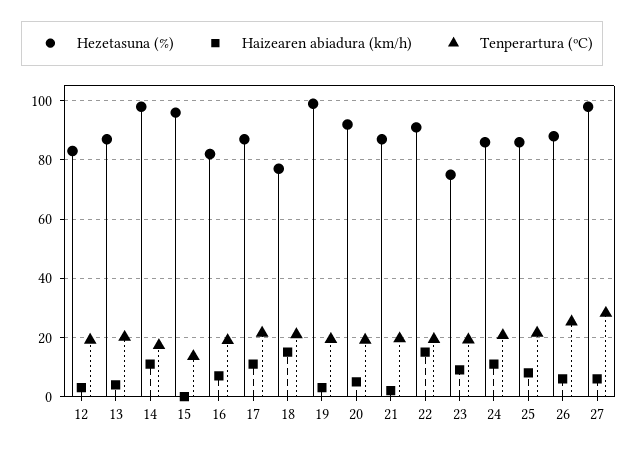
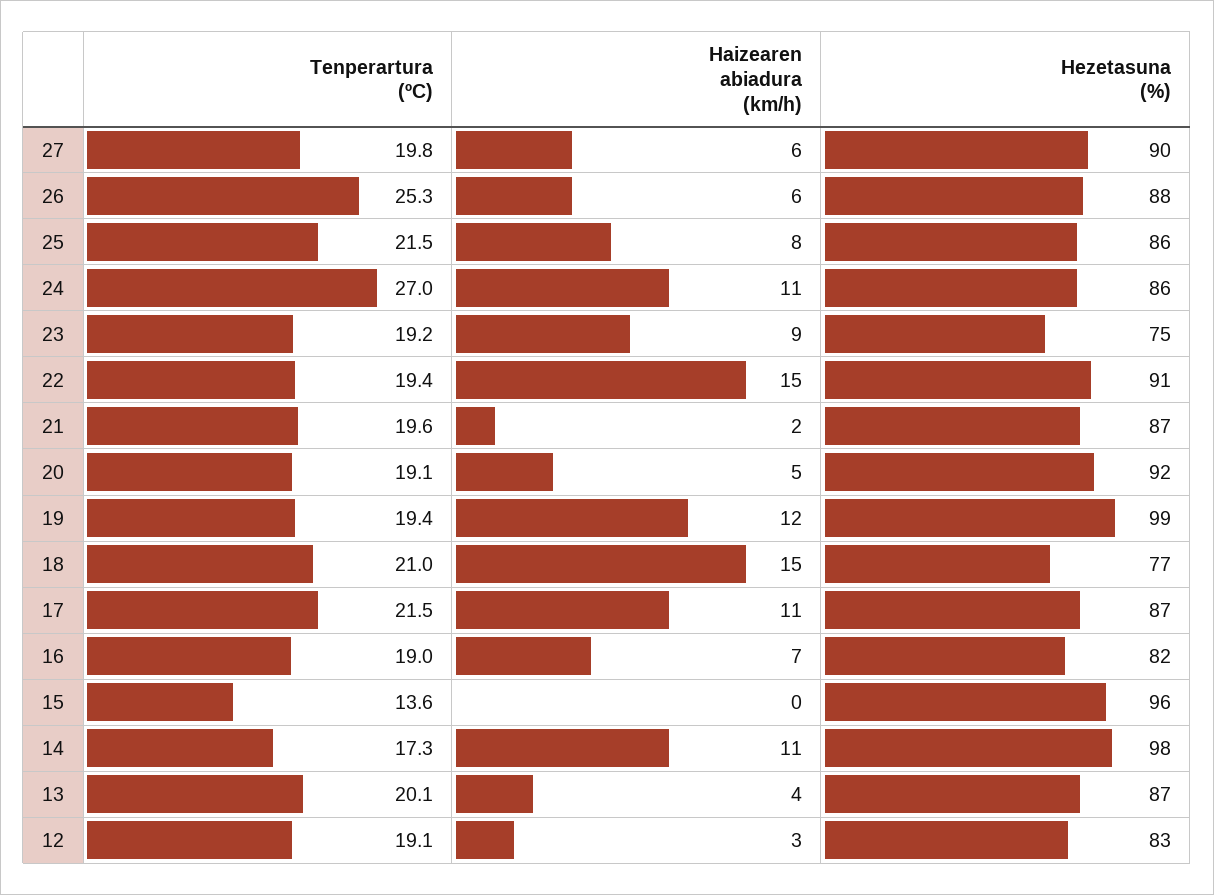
Haizearen abiadura (km/h), 19: 2.5 -> 12
Tenperartura (ºC), 24: 20 -> 27
Hezetasuna (%), 27: 97.5 -> 90
Tenperartura (ºC), 27: 27.5 -> 19.8

